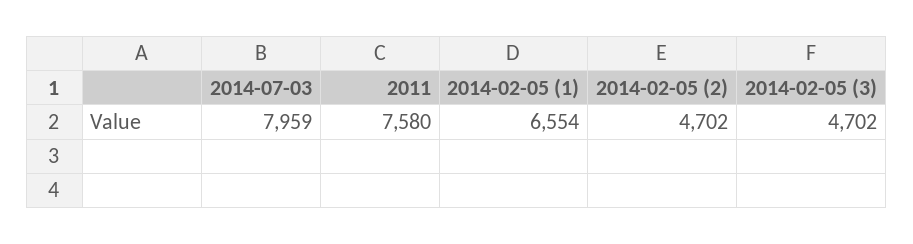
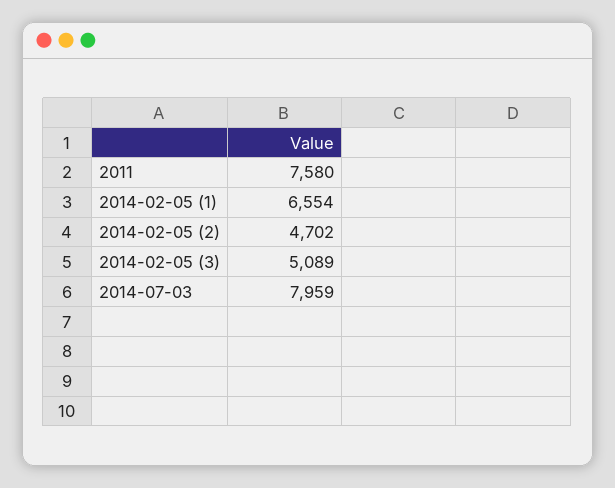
2014-02-05 (3): 4702 -> 5089

